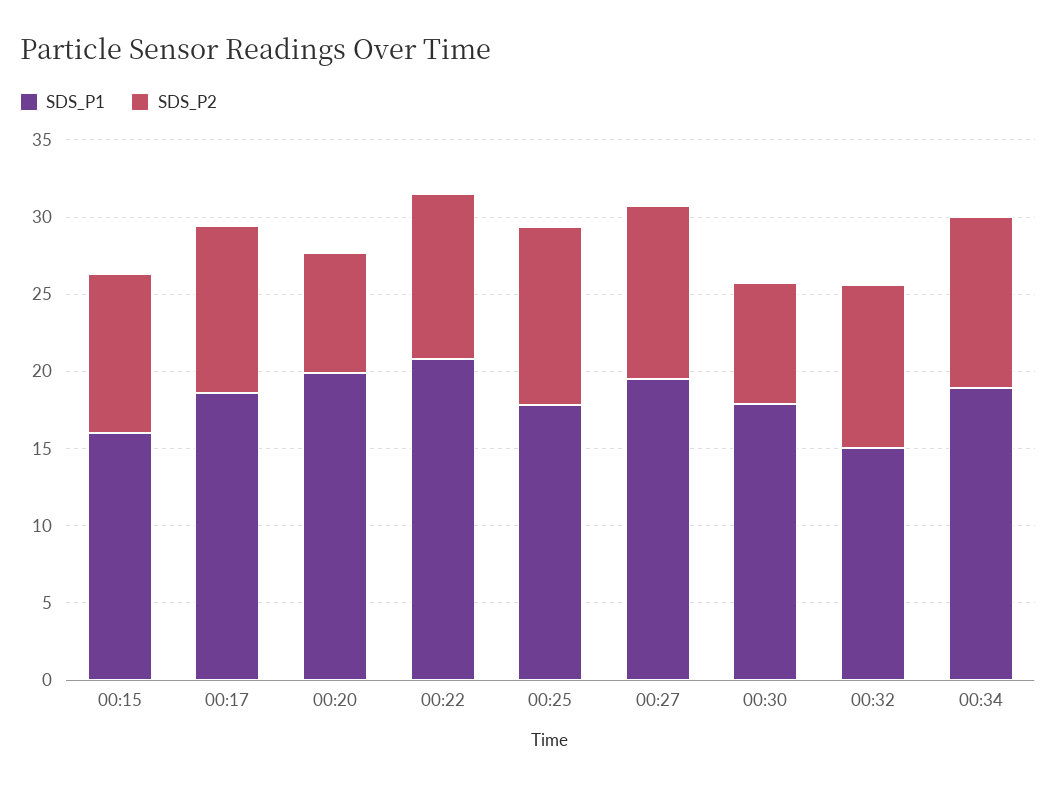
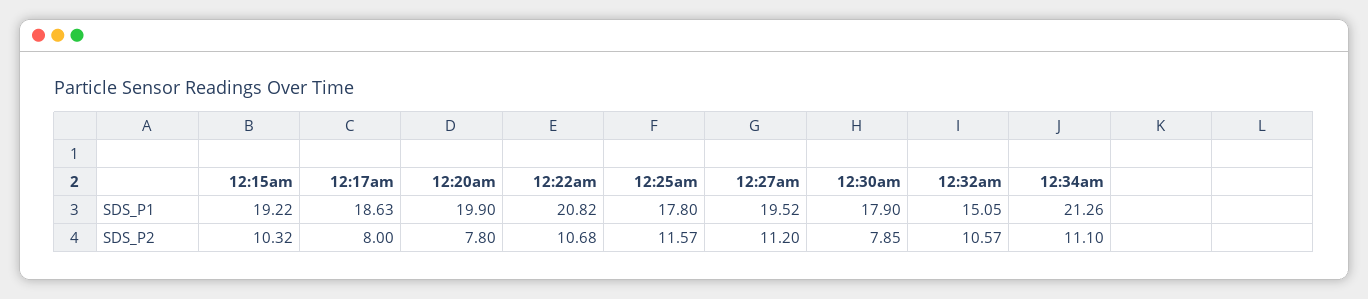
SDS_P1, 00:15: 16 -> 19.22
SDS_P2, 00:17: 11 -> 8
SDS_P1, 00:34: 19 -> 21.26

